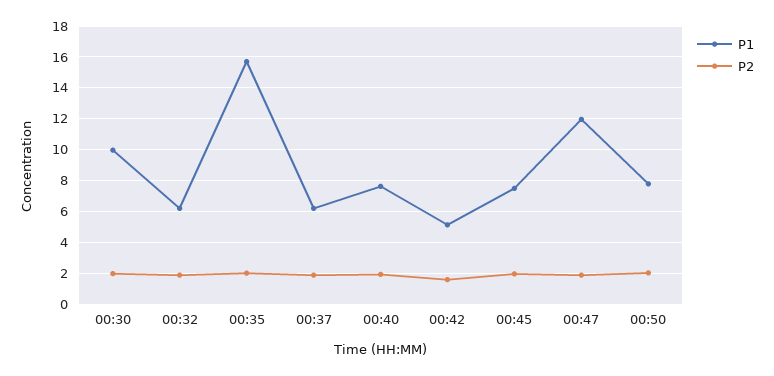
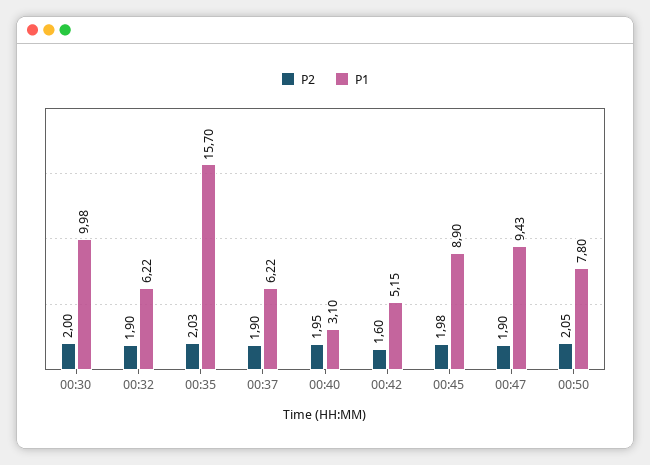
P1, 00:40: 7.5 -> 3.1
P1, 00:45: 7.5 -> 8.9
P1, 00:47: 12 -> 9.43

